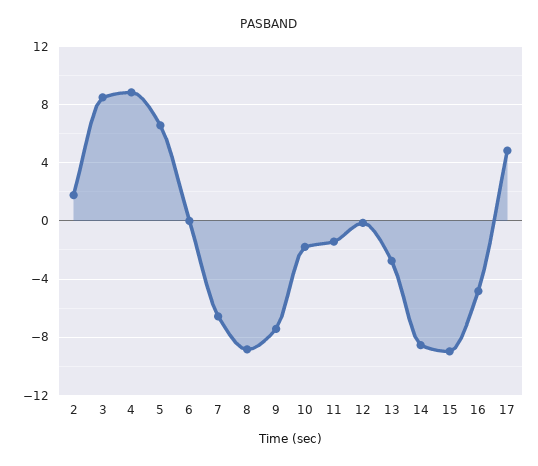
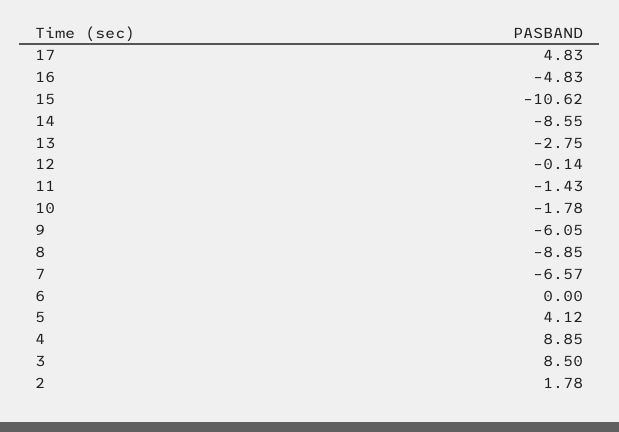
5: 6.5 -> 4.12
9: -7.5 -> -6.05
15: -9 -> -10.62

